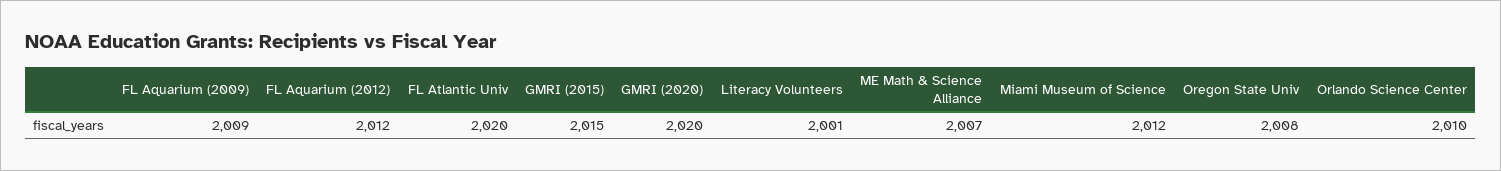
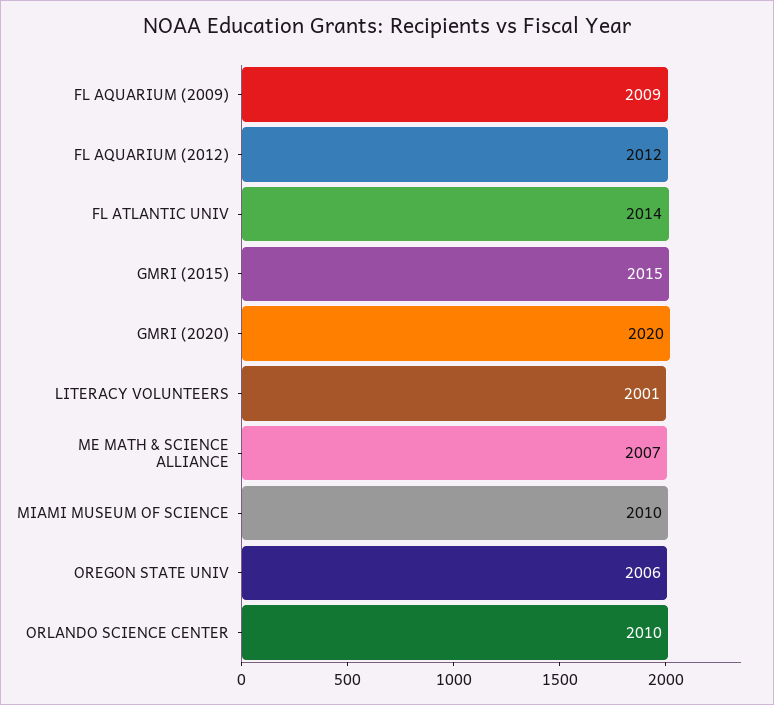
FL Atlantic Univ: 2020 -> 2014
Miami Museum of Science: 2012 -> 2010
Oregon State Univ: 2008 -> 2006

